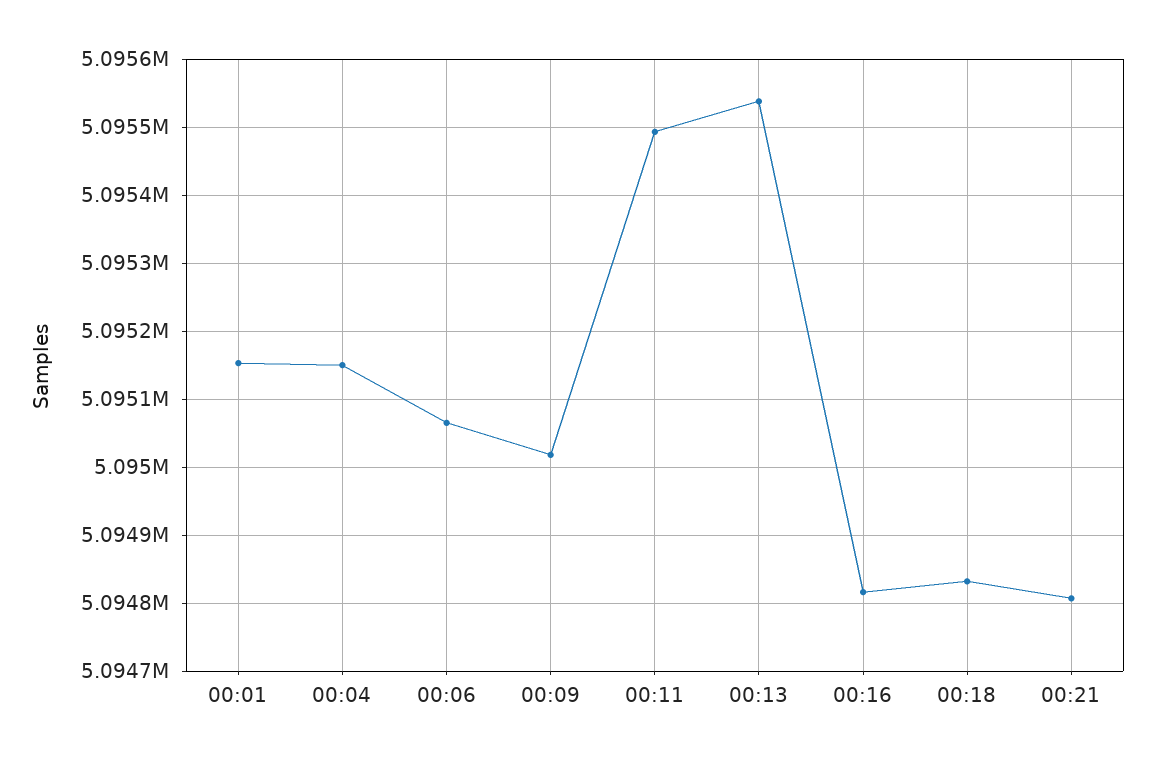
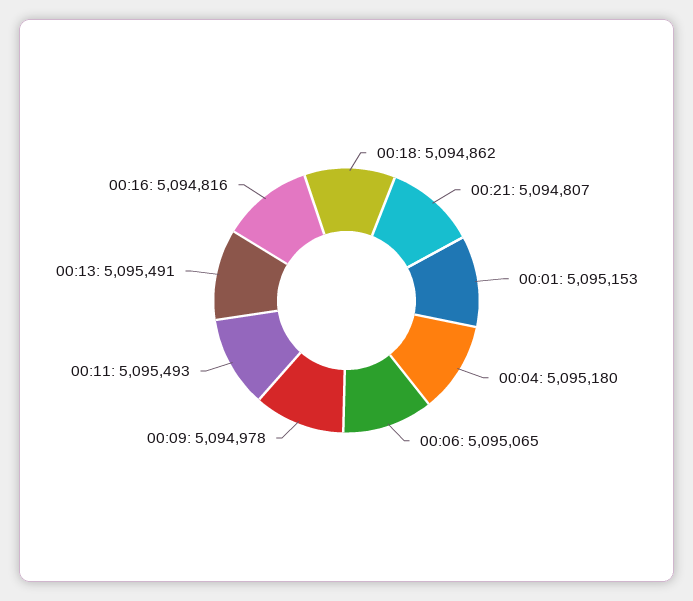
00:04: 5095150 -> 5095180
00:09: 5095020 -> 5094978
00:13: 5095540 -> 5095491
00:18: 5094830 -> 5094862

